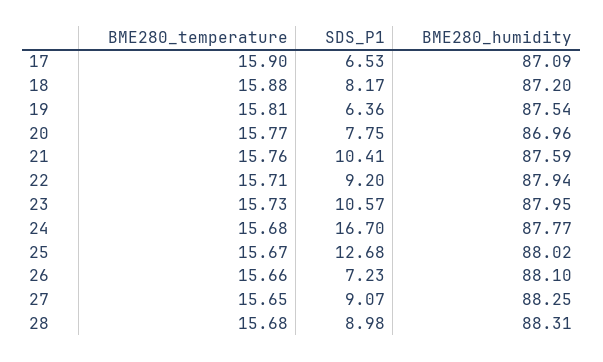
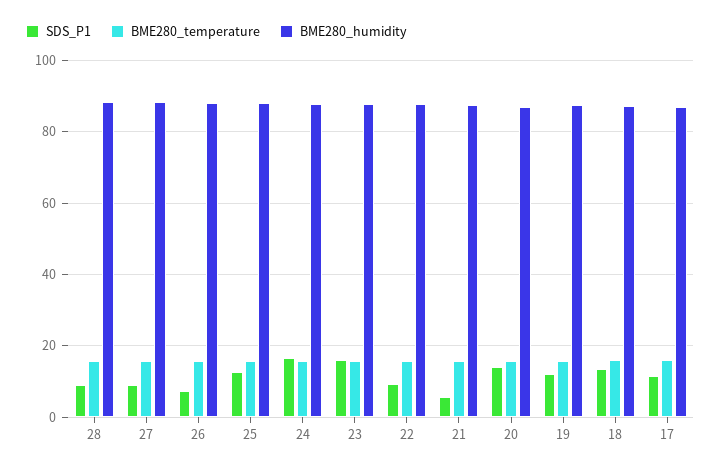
SDS_P1, 17: 6.53 -> 12
SDS_P1, 18: 8.17 -> 14
SDS_P1, 19: 6.36 -> 12
SDS_P1, 20: 7.75 -> 14
SDS_P1, 21: 10.41 -> 6
SDS_P1, 23: 10.57 -> 16

